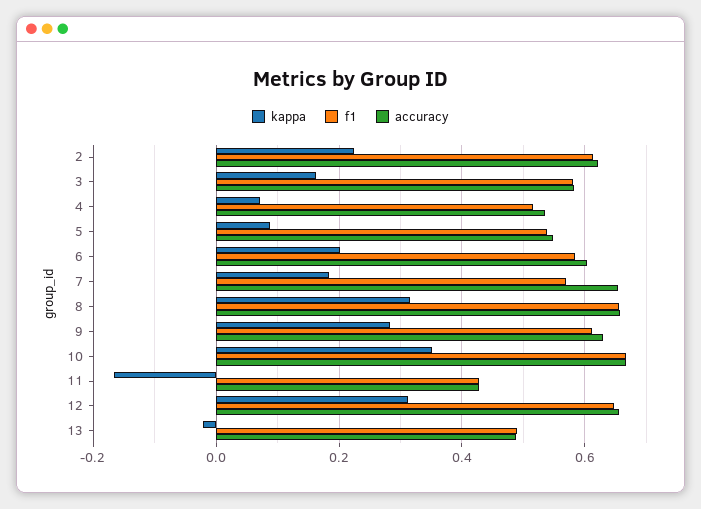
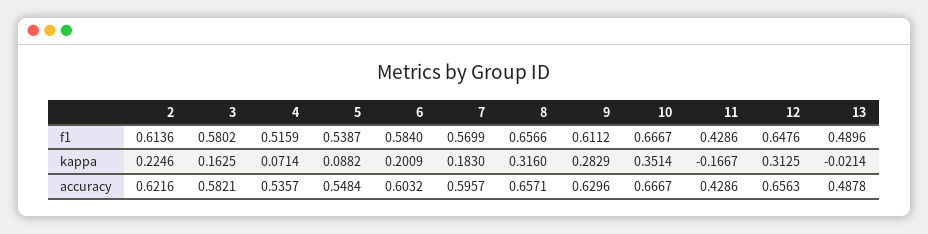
accuracy, 7: 0.66 -> 0.5957

